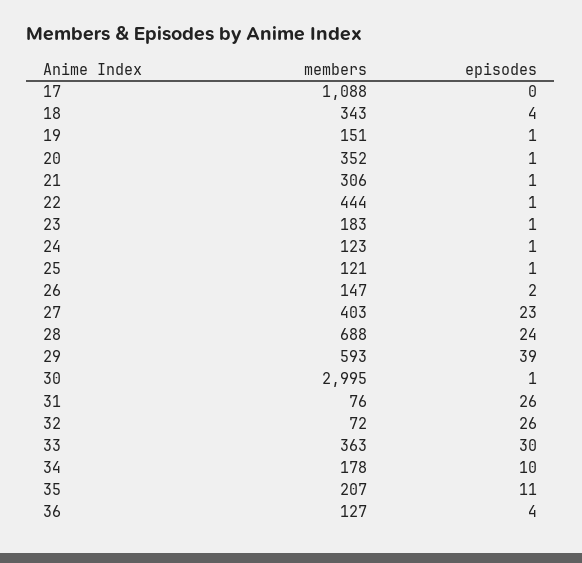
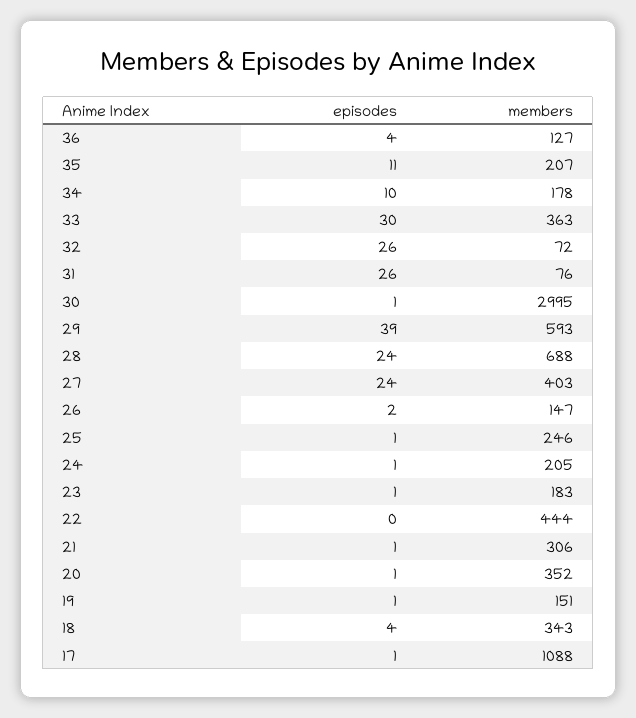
episodes, 17: 0 -> 1
episodes, 22: 1 -> 0
members, 24: 123 -> 205
members, 25: 121 -> 246
episodes, 27: 23 -> 24

